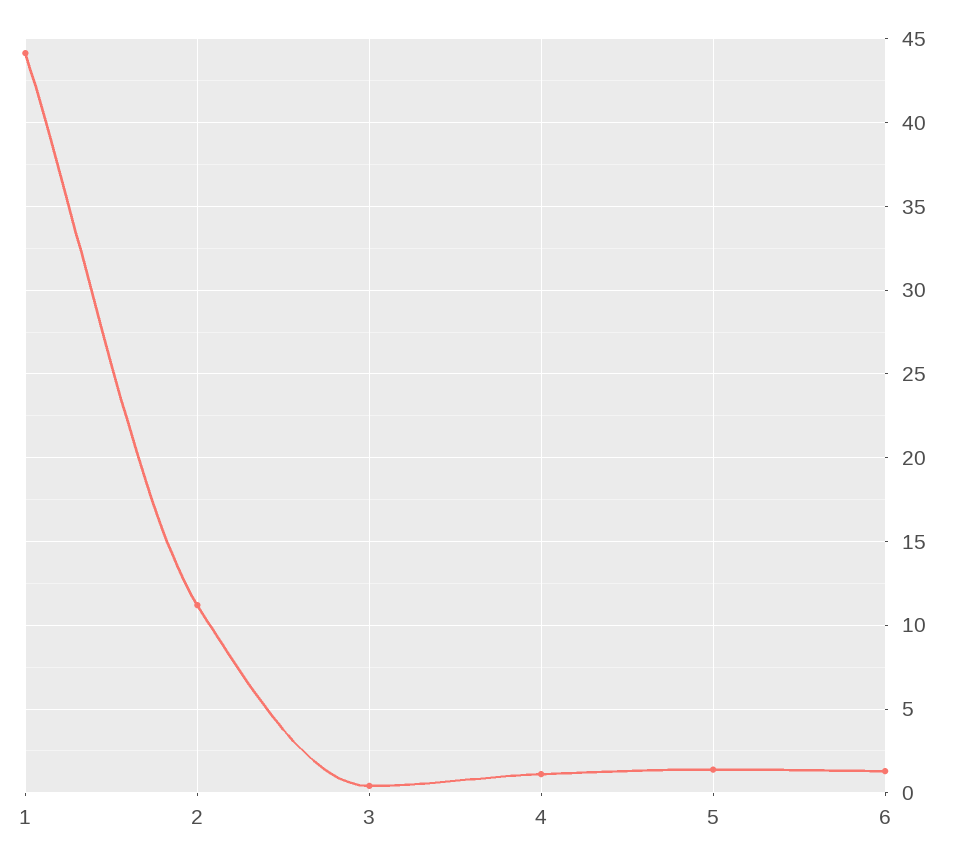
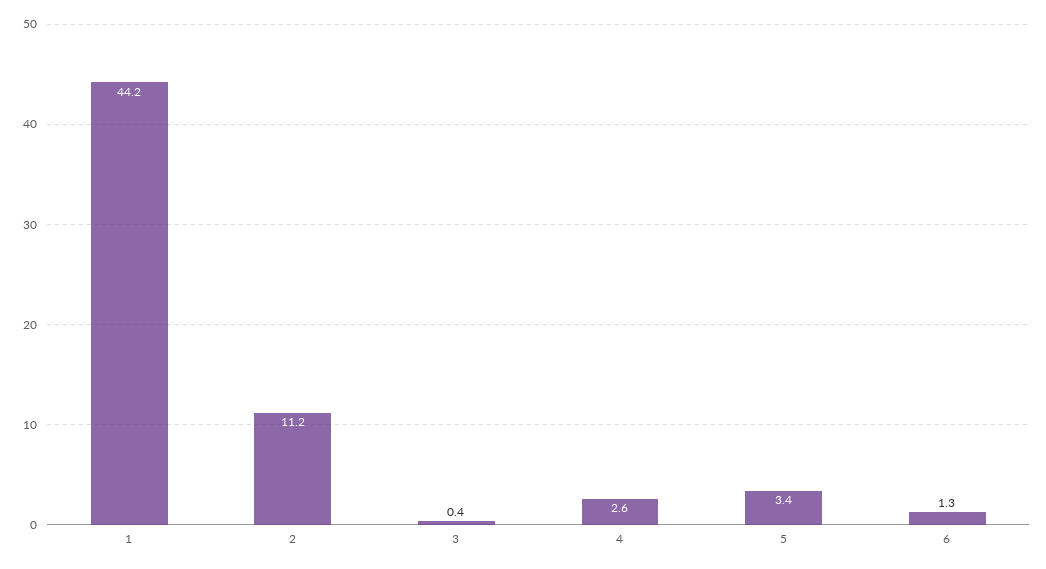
4: 1 -> 2.6
5: 1.5 -> 3.4

